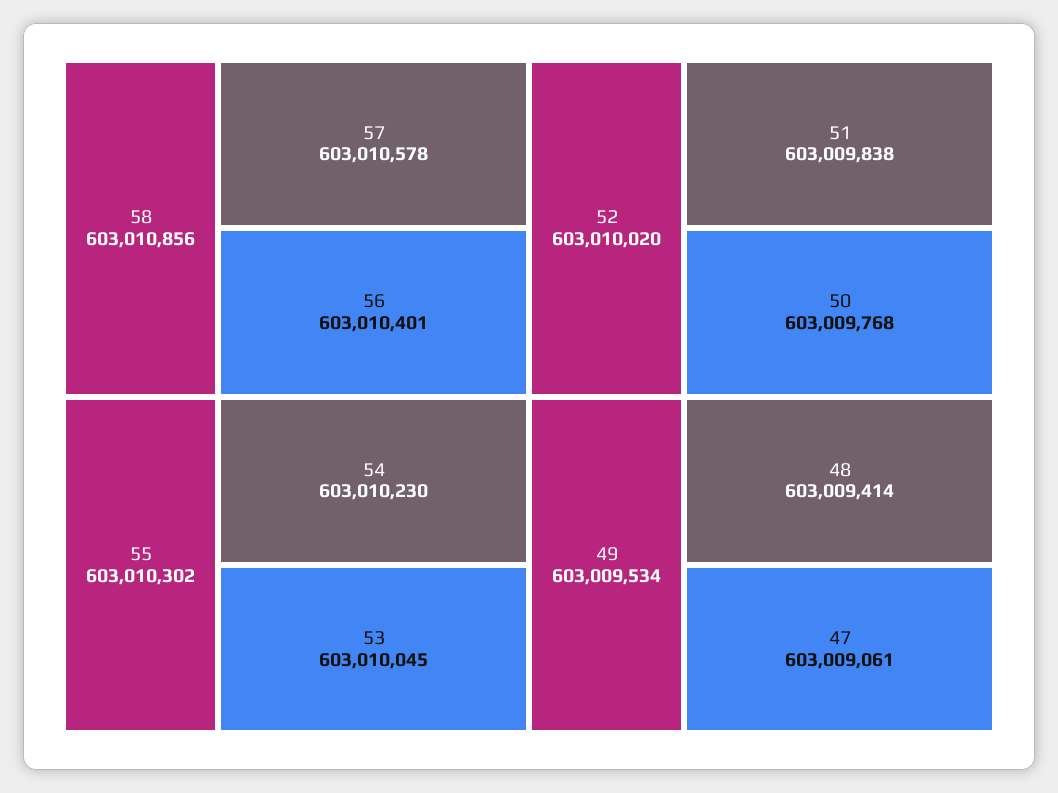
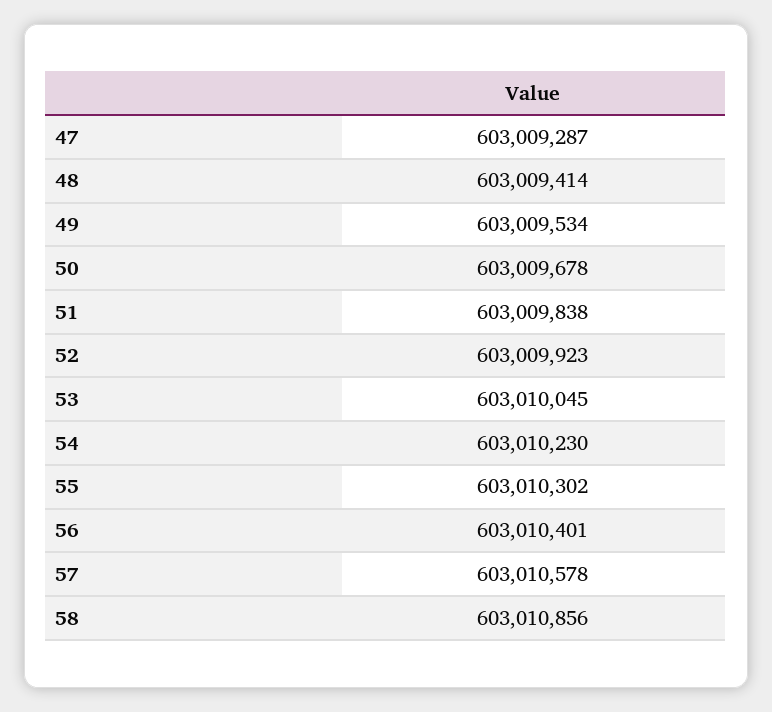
52: 603010020 -> 603009923
50: 603009768 -> 603009678
47: 603009061 -> 603009287

